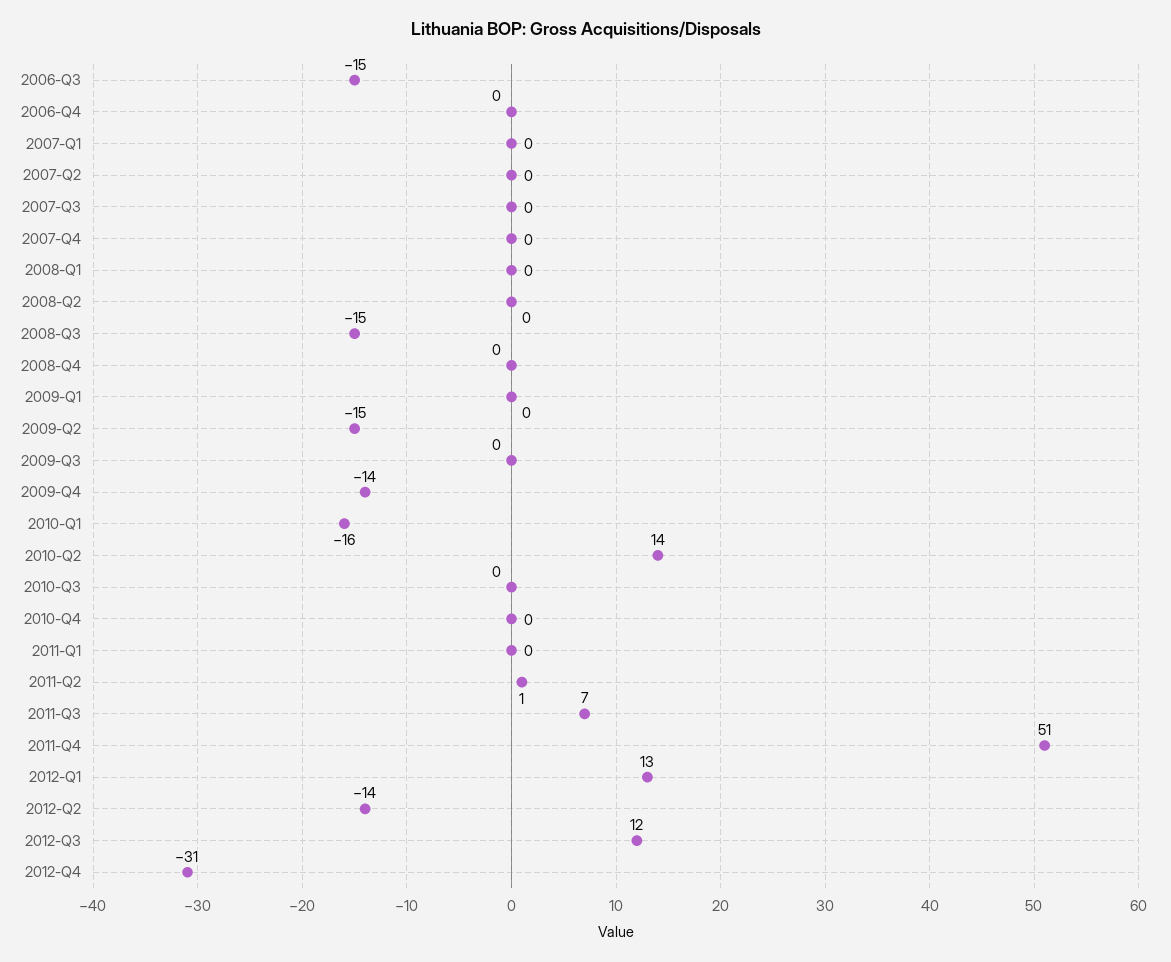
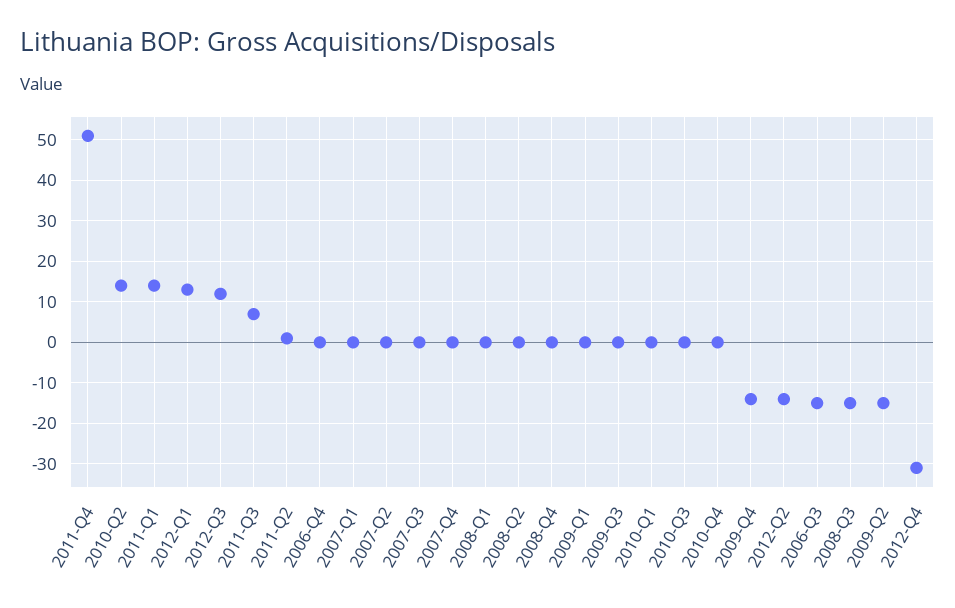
2010-Q1: -16 -> 0
2011-Q1: 0 -> 15

